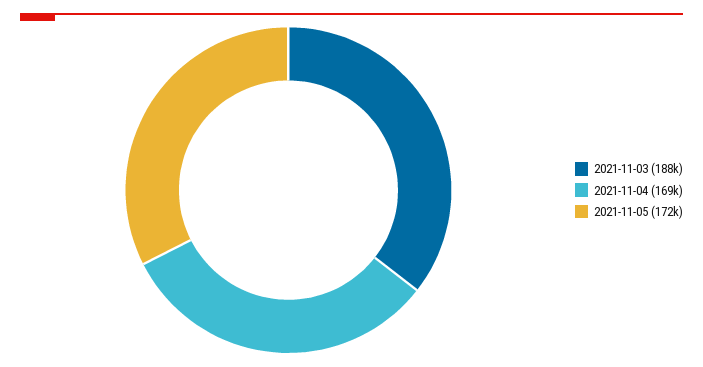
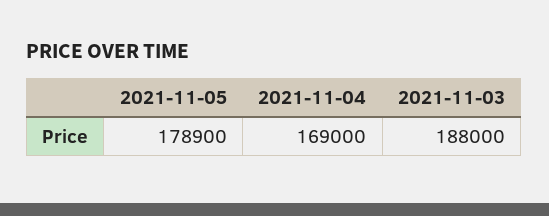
2021-11-05: 172000 -> 178900

